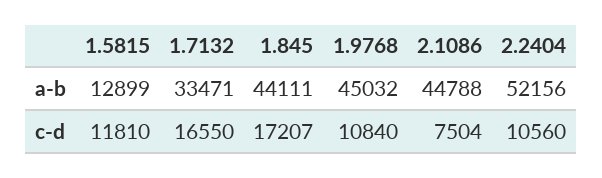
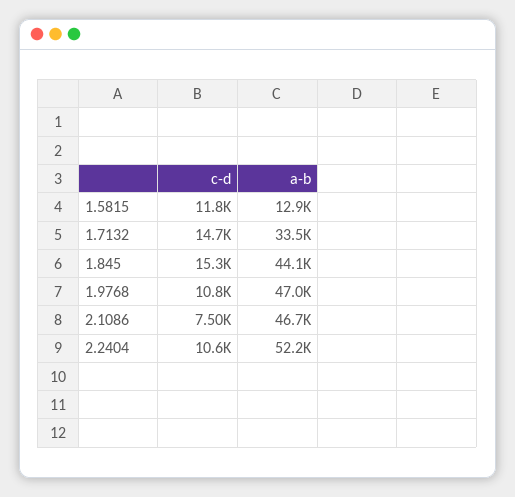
1.9768, a-b: 45032 -> 47000
2.1086, a-b: 44788 -> 46700
1.7132, c-d: 16550 -> 14700
1.845, c-d: 17207 -> 15300

